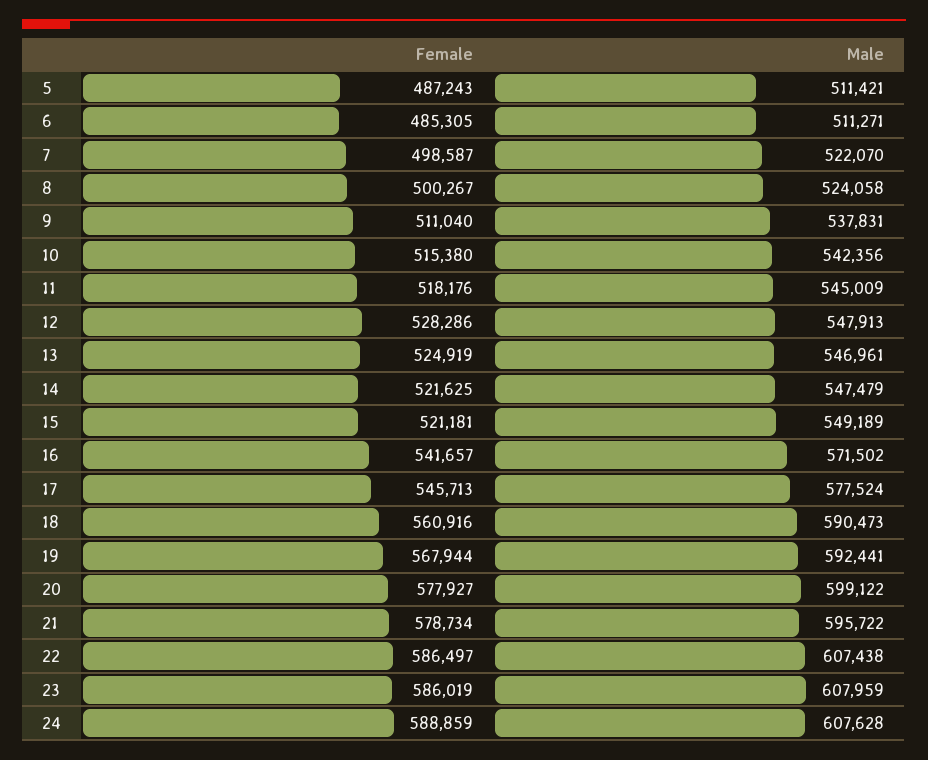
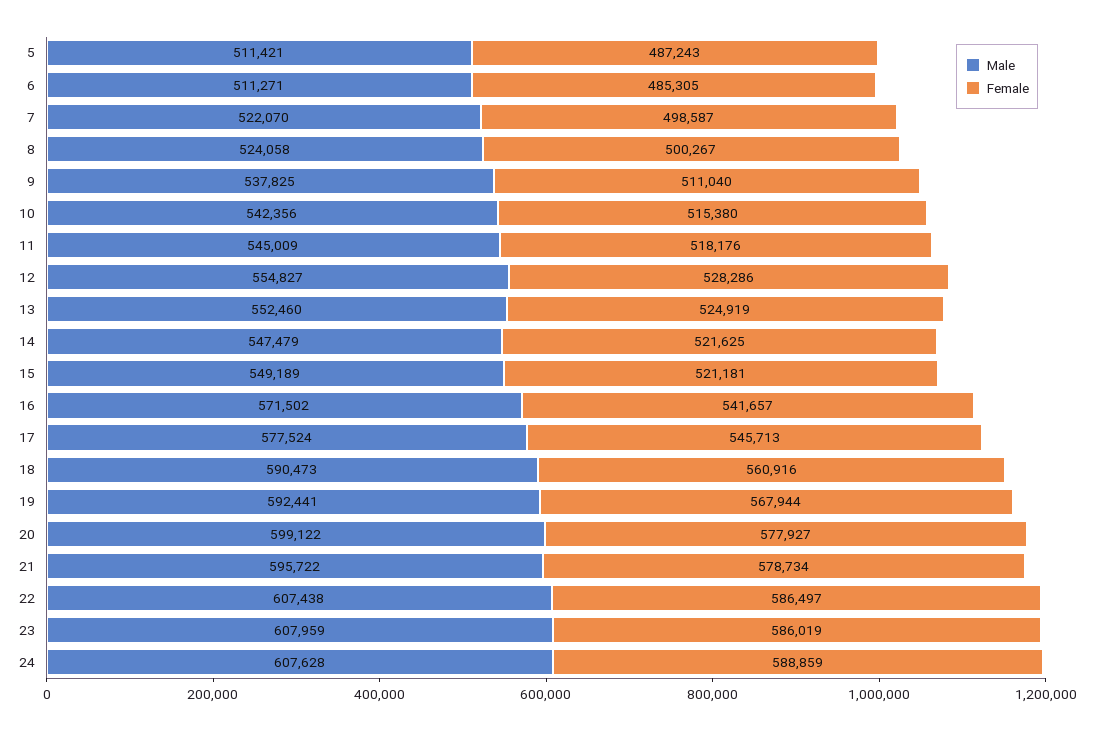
Male, 9: 537831 -> 537825
Male, 12: 547913 -> 554827
Male, 13: 546961 -> 552460

